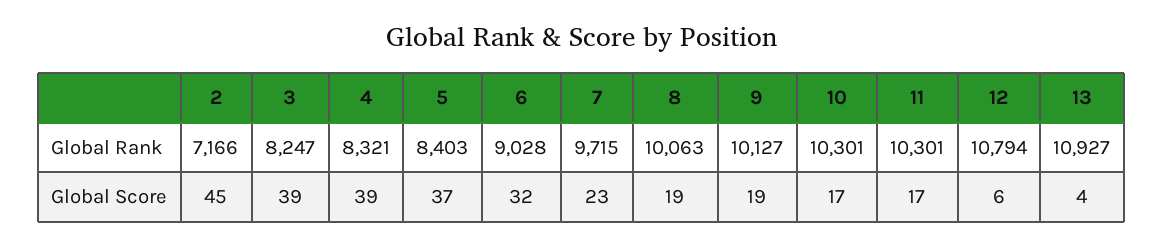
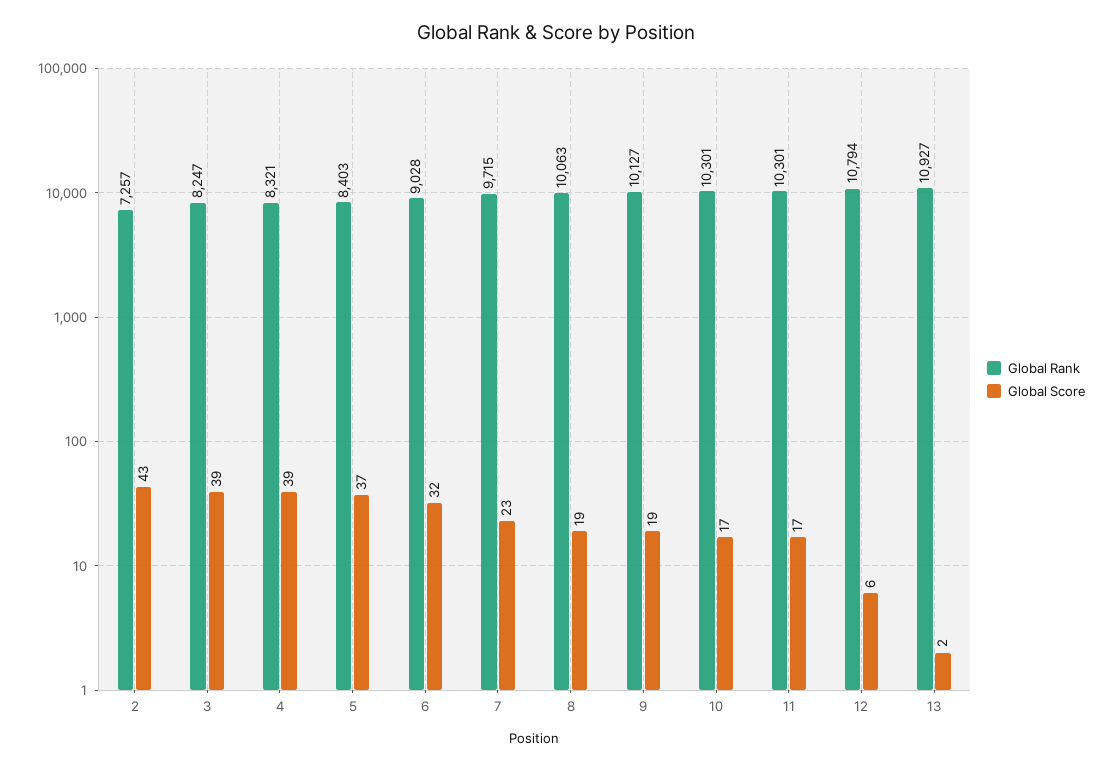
Global Rank, 2: 7166 -> 7257
Global Score, 2: 45 -> 43
Global Score, 13: 4 -> 2

